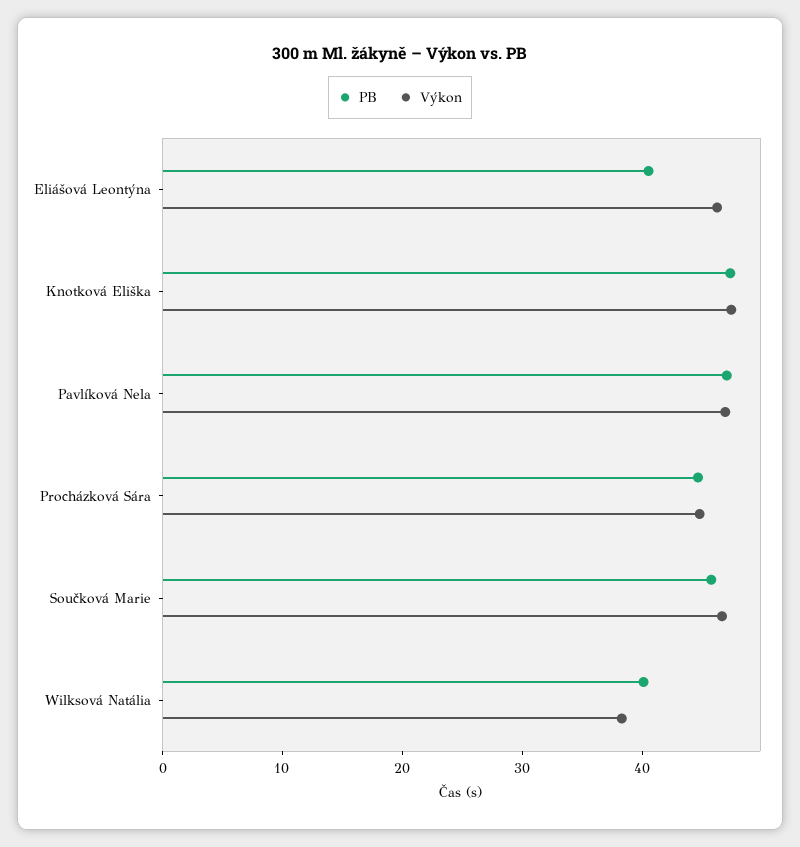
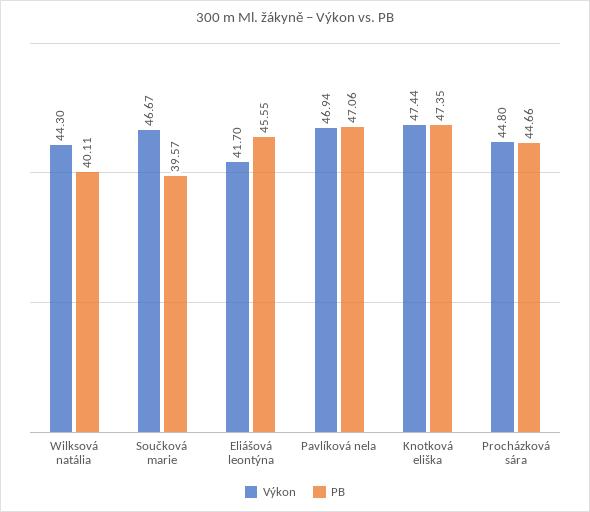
PB, Eliášová Leontýna: 40 -> 45.55
Výkon, Eliášová Leontýna: 46 -> 41.7
PB, Součková Marie: 46 -> 39.57
Výkon, Wilksová Natália: 38 -> 44.3

